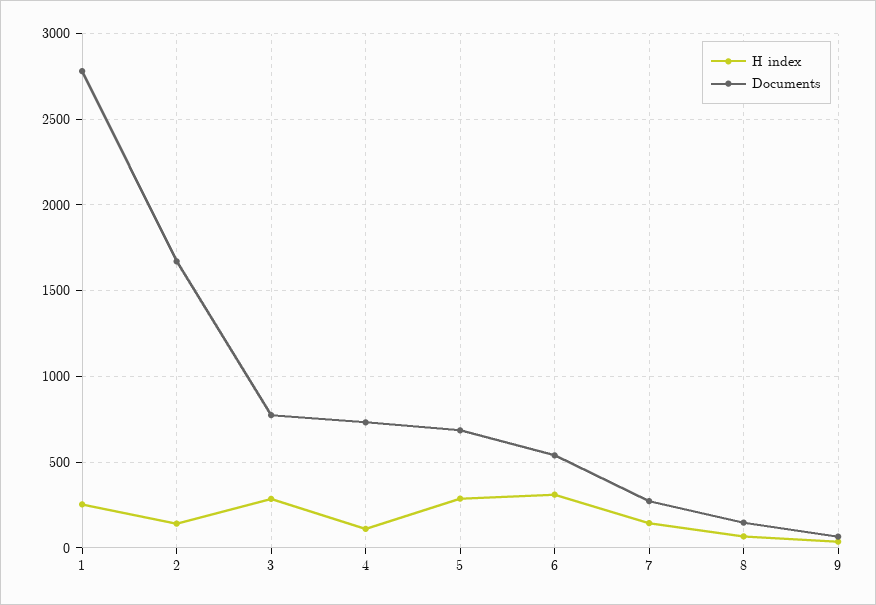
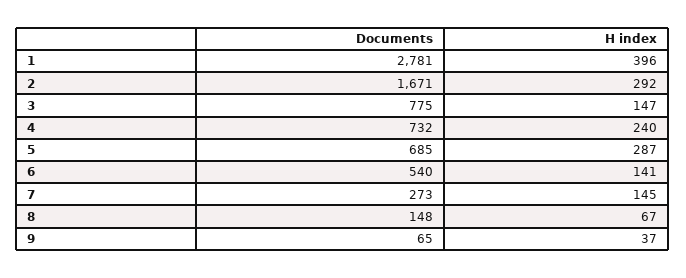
H index, 1: 250 -> 396
H index, 2: 150 -> 292
H index, 3: 300 -> 147
H index, 4: 100 -> 240
H index, 6: 300 -> 141

